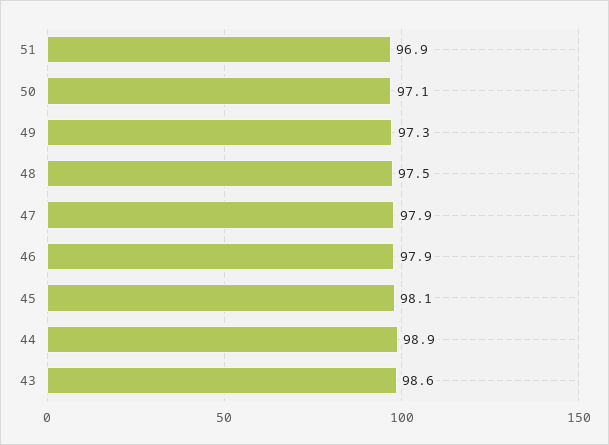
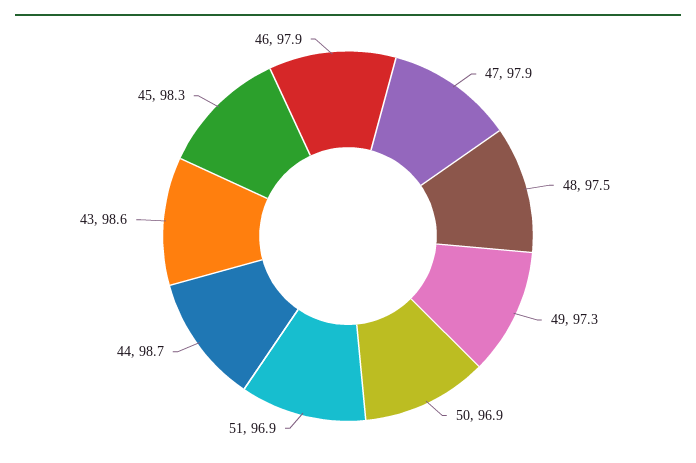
50: 97.1 -> 96.9
45: 98.1 -> 98.3
44: 98.9 -> 98.7

